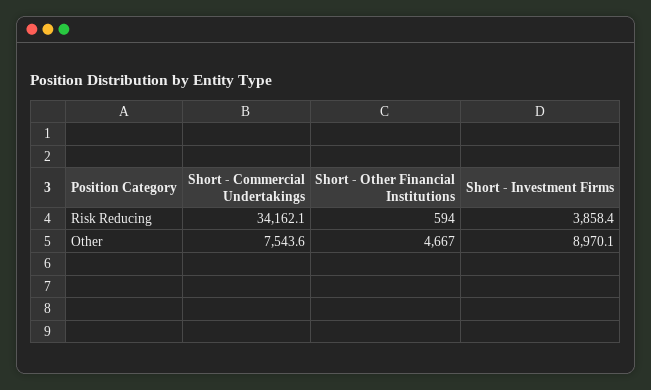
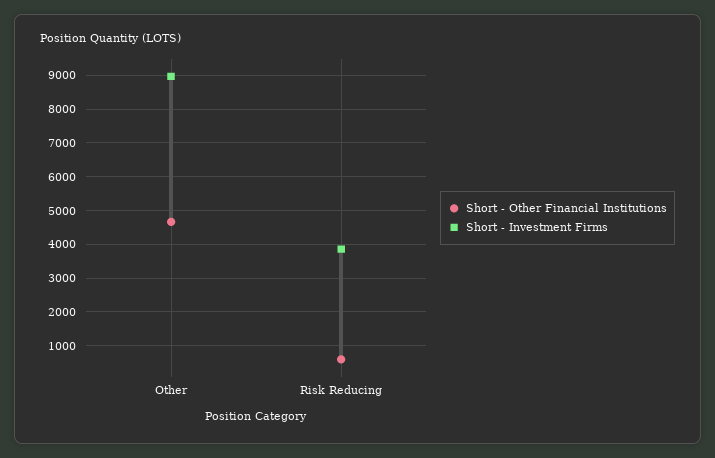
Short - Commercial Undertakings, Risk Reducing: 34162.1 -> none
Short - Commercial Undertakings, Other: 7543.6 -> none

